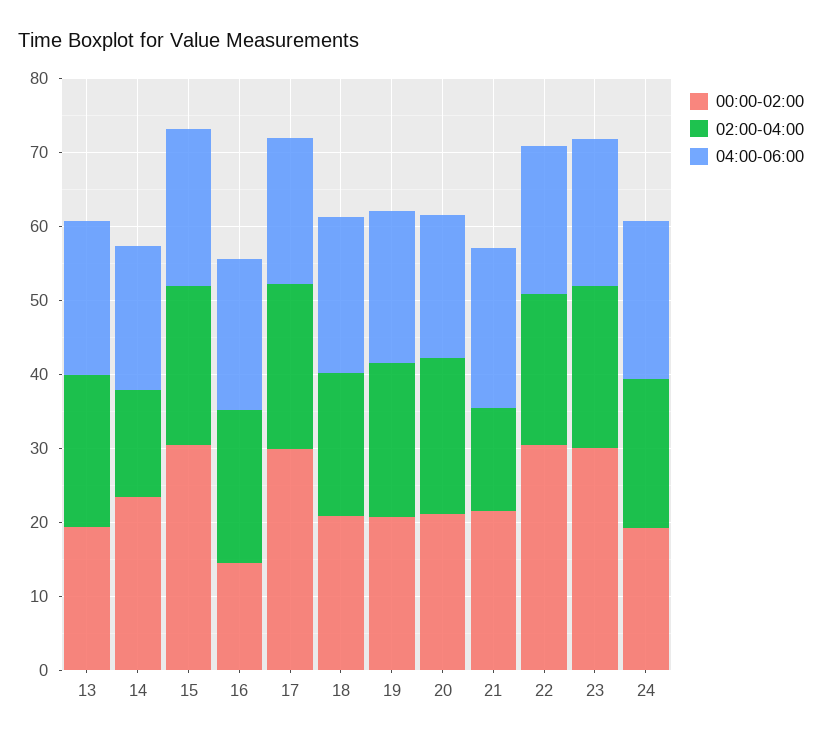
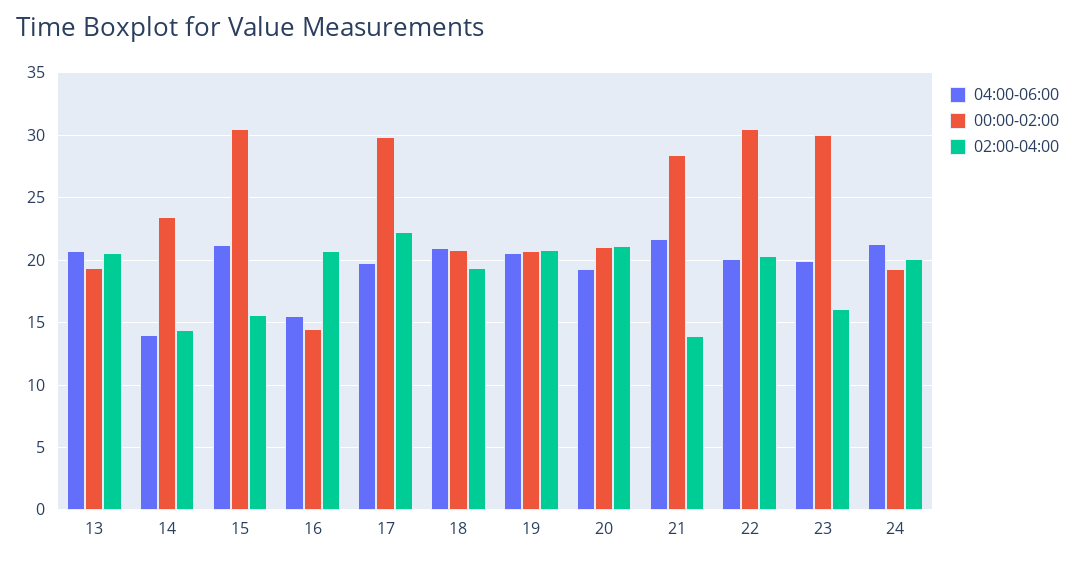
04:00-06:00, 14: 20 -> 14
02:00-04:00, 15: 22 -> 15.5
04:00-06:00, 16: 20 -> 15.5
00:00-02:00, 21: 22 -> 28.5
02:00-04:00, 23: 22 -> 16

